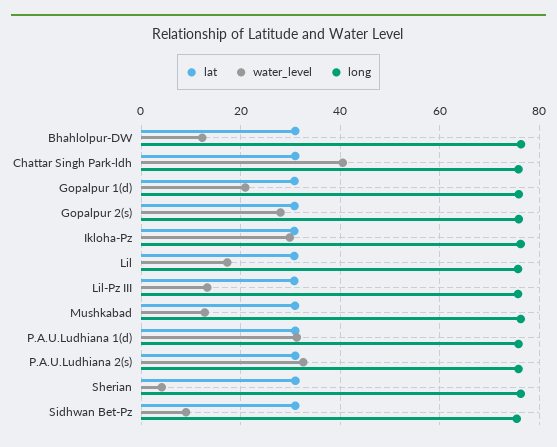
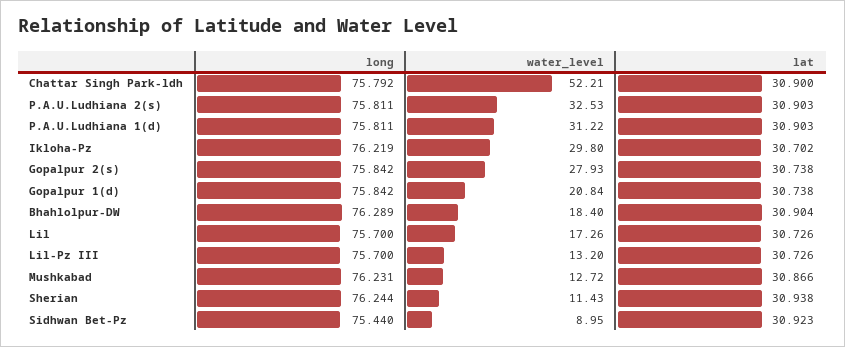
water_level, Bhahlolpur-DW: 12 -> 18.4
water_level, Chattar Singh Park-ldh: 40 -> 52.21
water_level, Sherian: 4 -> 11.43

